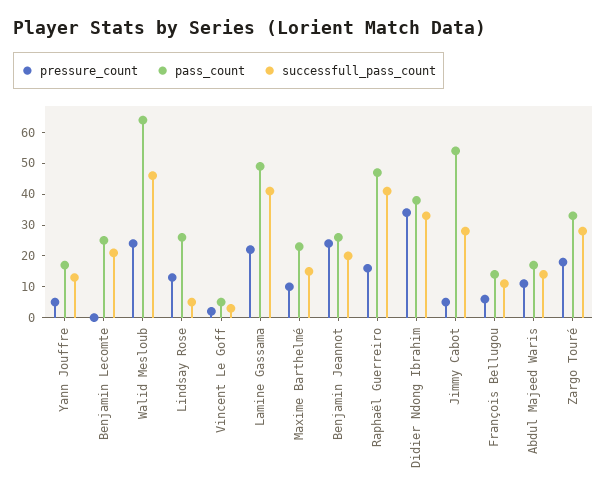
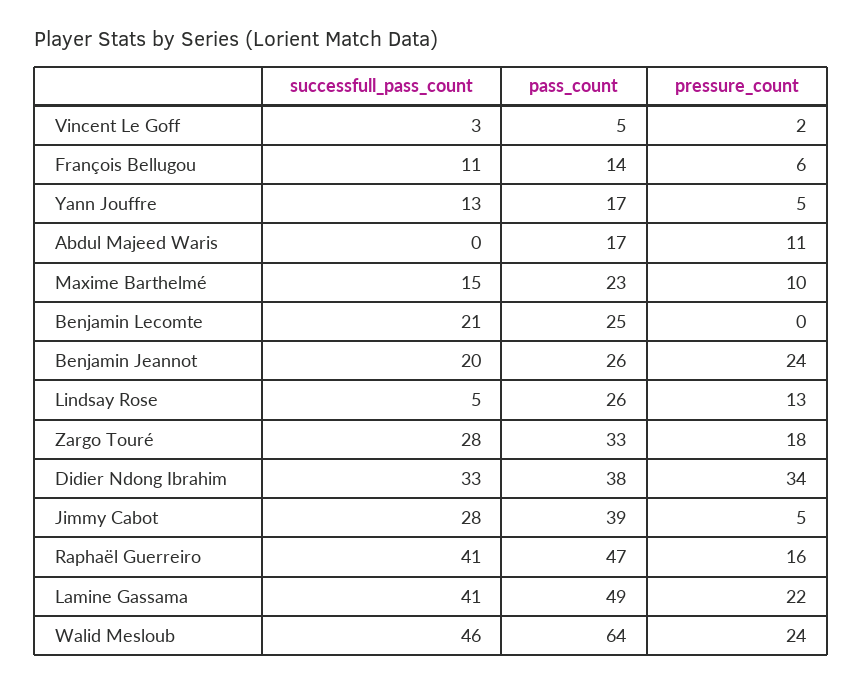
pass_count, Jimmy Cabot: 55 -> 39
successfull_pass_count, Abdul Majeed Waris: 15 -> 0

